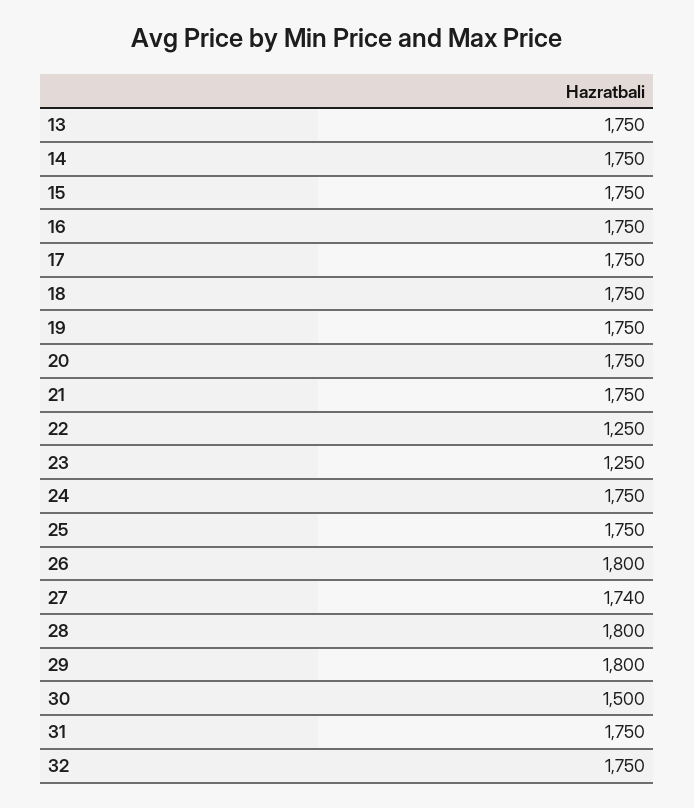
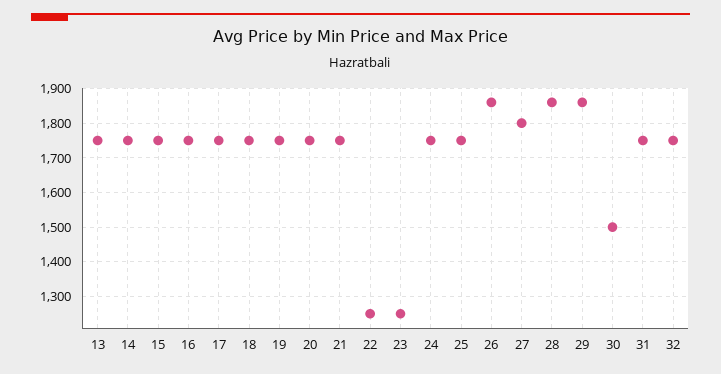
26: 1800 -> 1860
27: 1740 -> 1800
28: 1800 -> 1860
29: 1800 -> 1860

